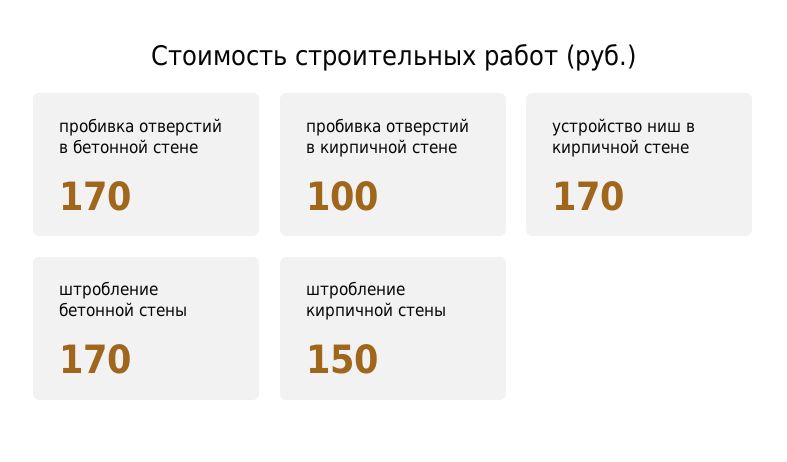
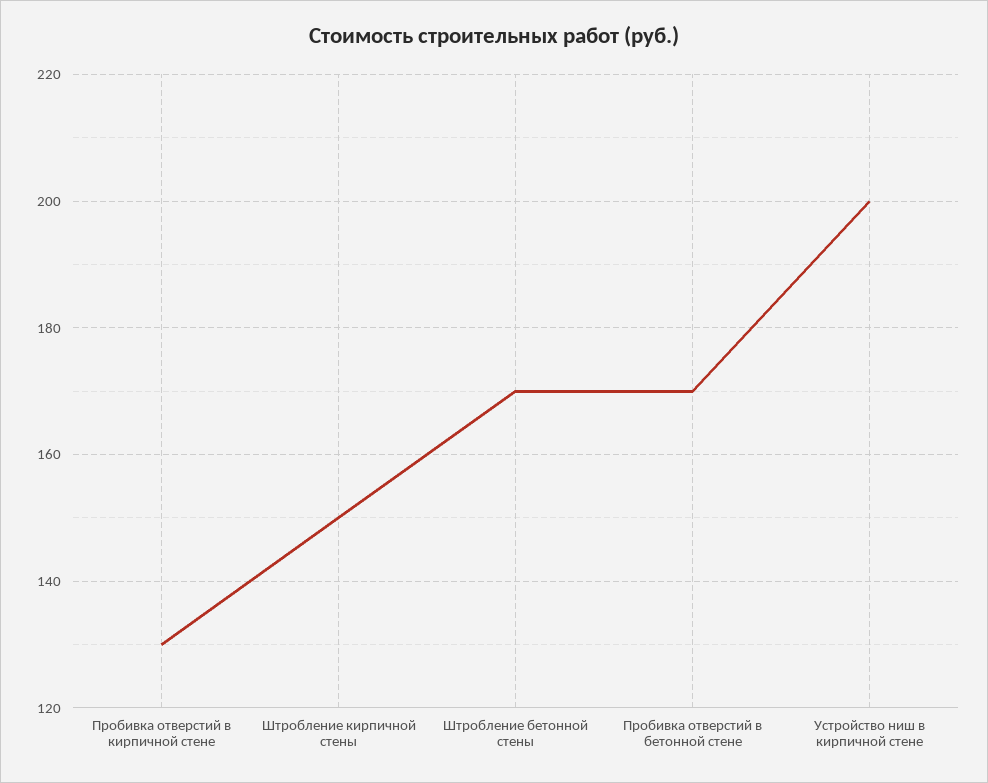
пробивка отверстий в кирпичной стене: 100 -> 130
устройство ниш в кирпичной стене: 170 -> 200

